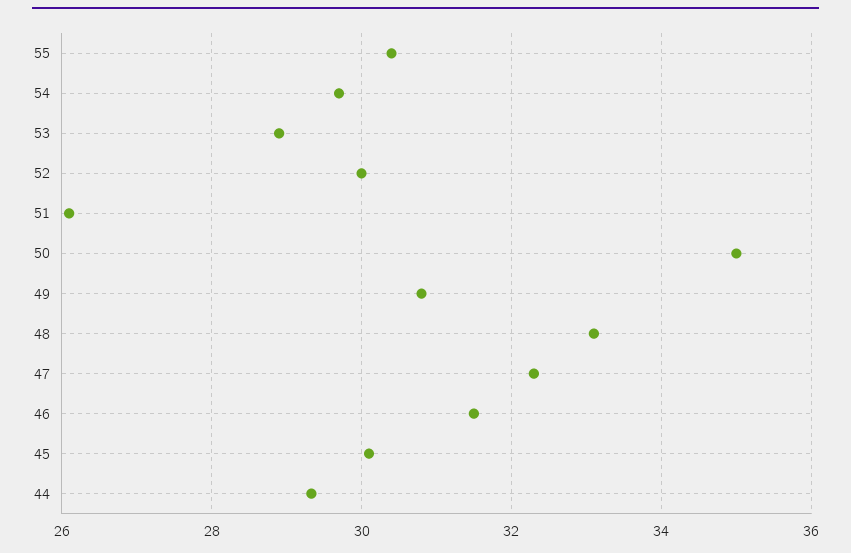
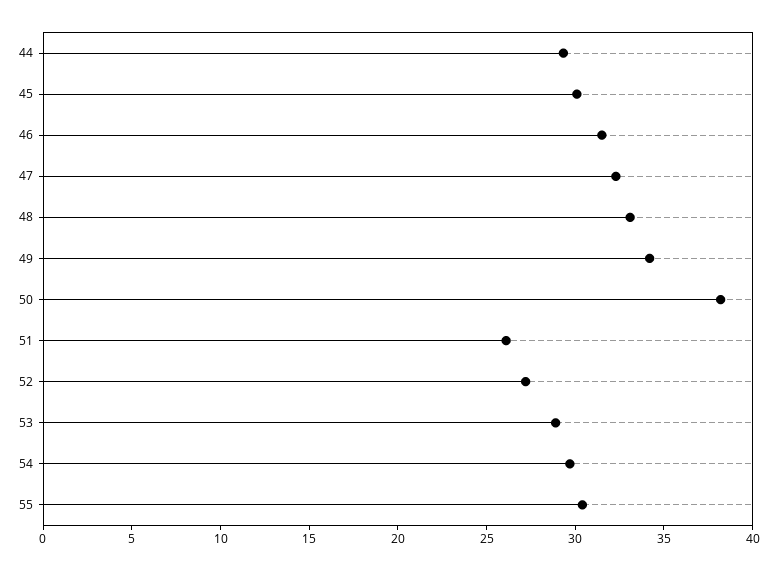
52: 30 -> 27
50: 35 -> 38
49: 30.8 -> 34

